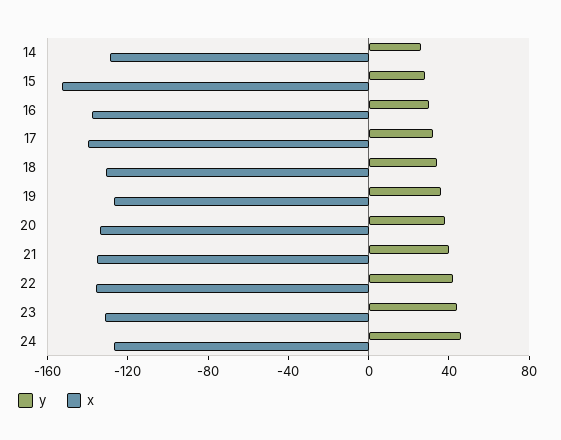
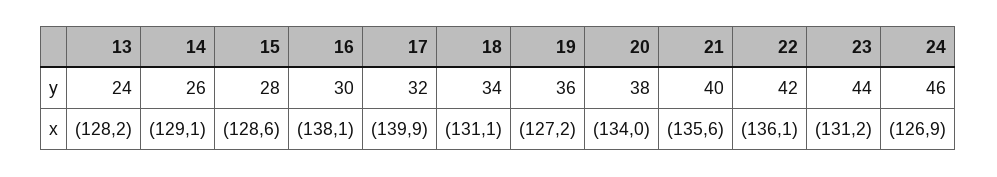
x, 15: -150 -> -128.6
y, 13: none -> 24
x, 13: none -> -128.2

